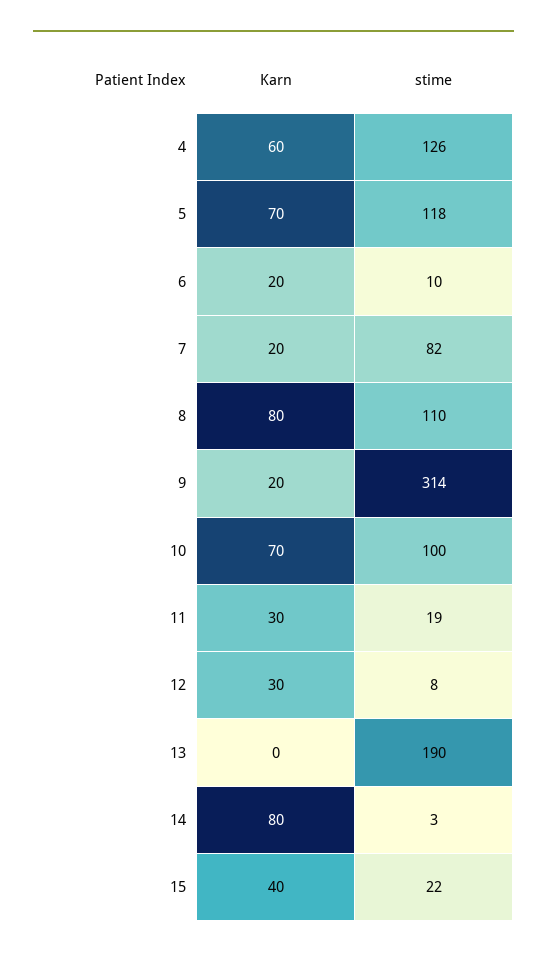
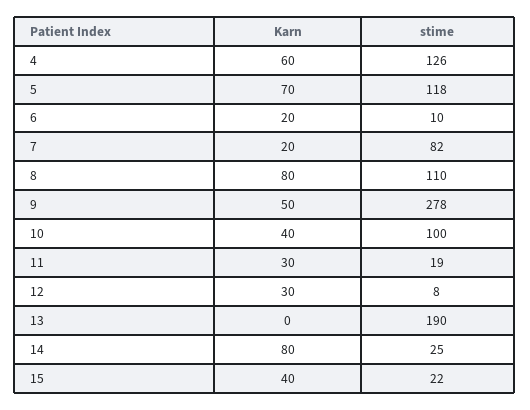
Karn, 9: 20 -> 50
stime, 9: 314 -> 278
Karn, 10: 70 -> 40
stime, 14: 3 -> 25

